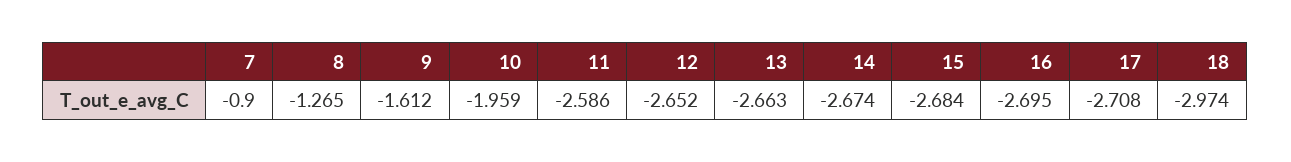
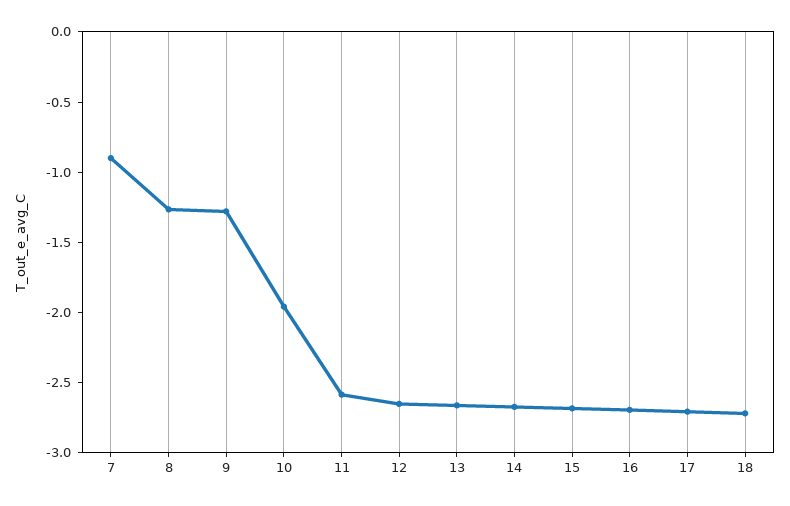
9: -1.612 -> -1.3
18: -2.974 -> -2.7

